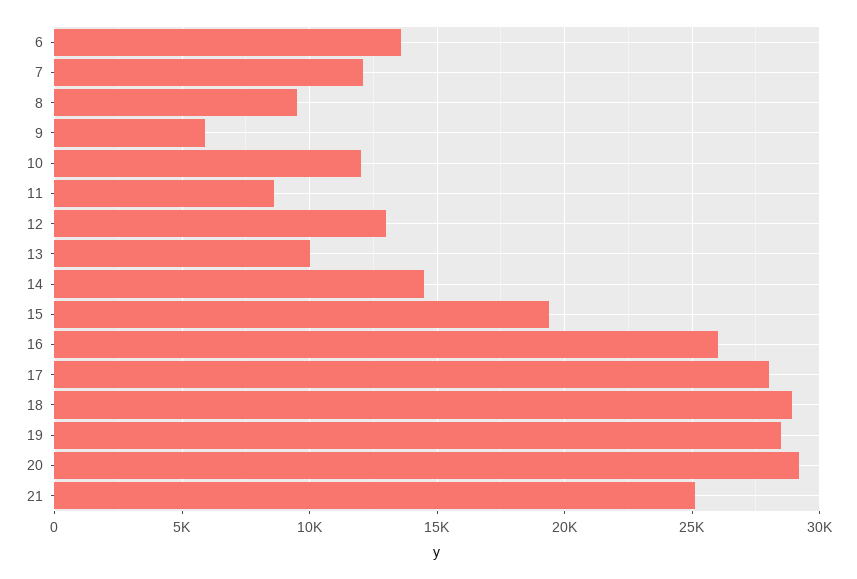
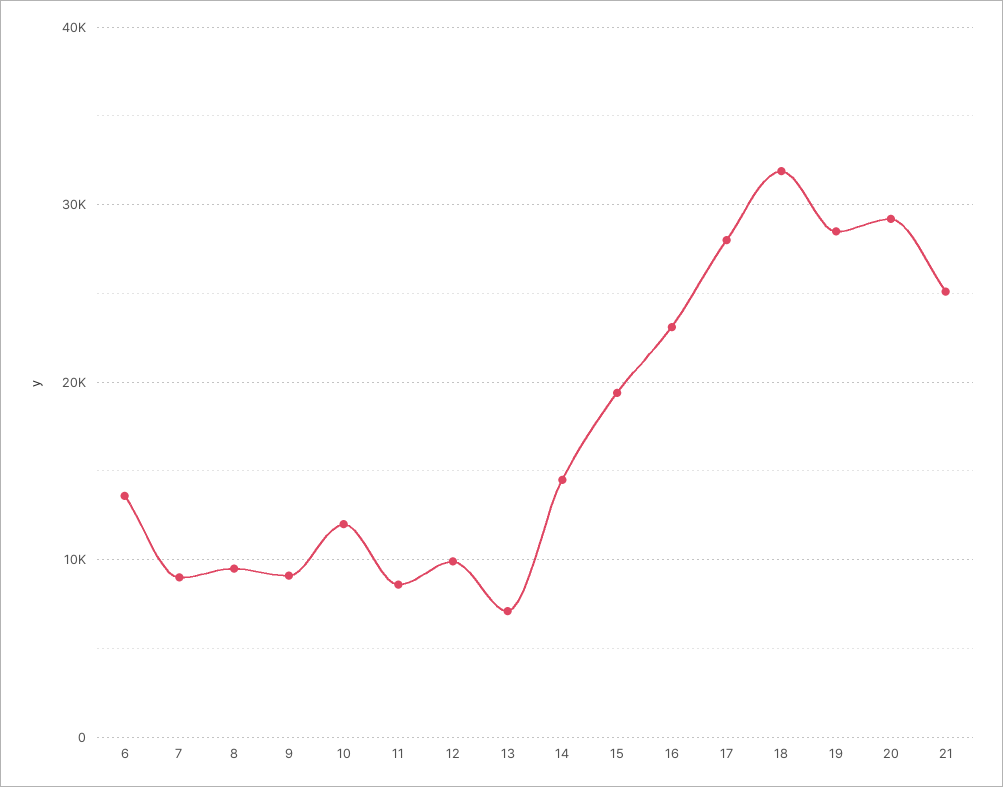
7: 12000 -> 9000
9: 6000 -> 9000
12: 13000 -> 10000
13: 10000 -> 7000
16: 26000 -> 23000
18: 29000 -> 32000

